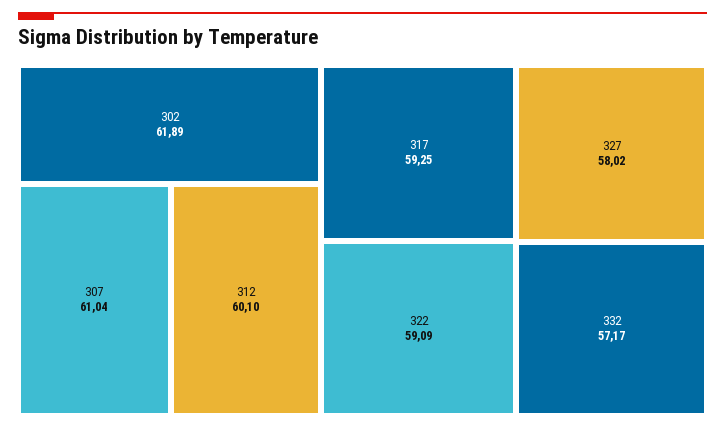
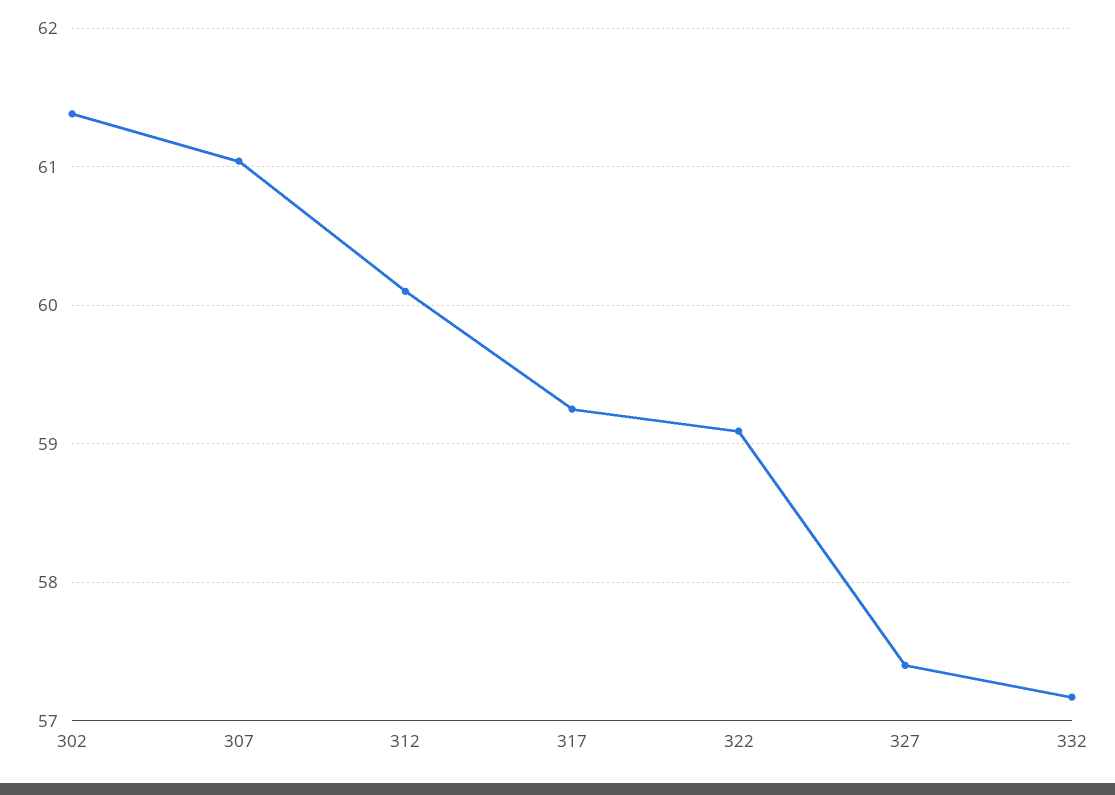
302: 61.89 -> 61.4
327: 58.02 -> 57.4

